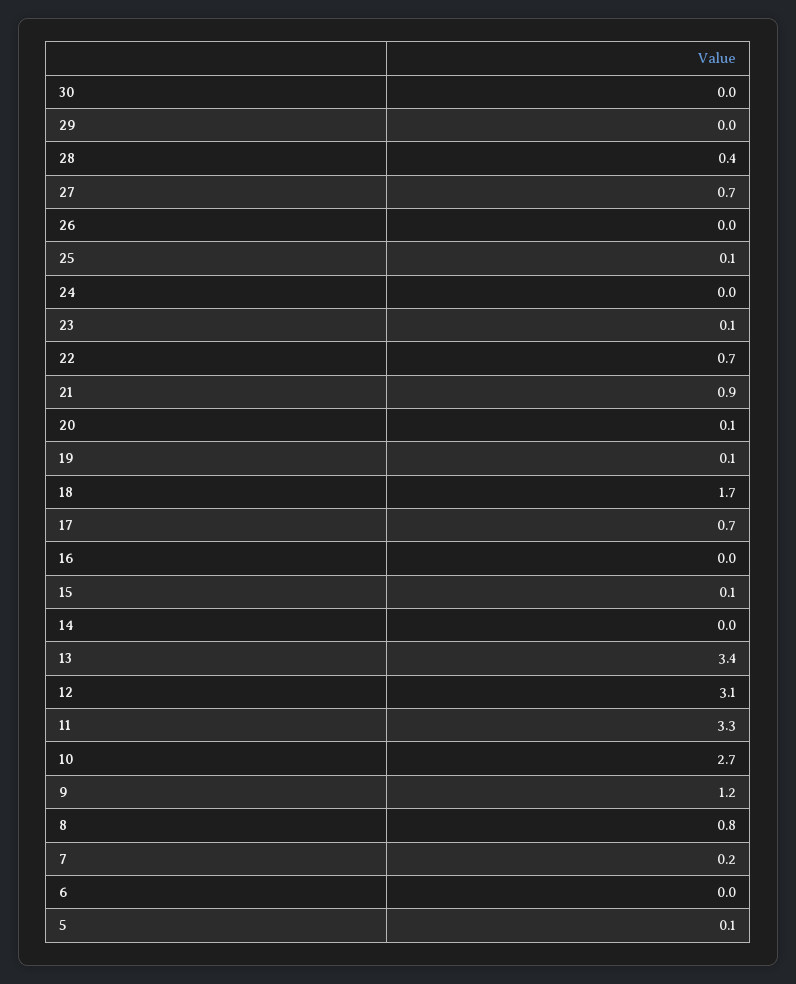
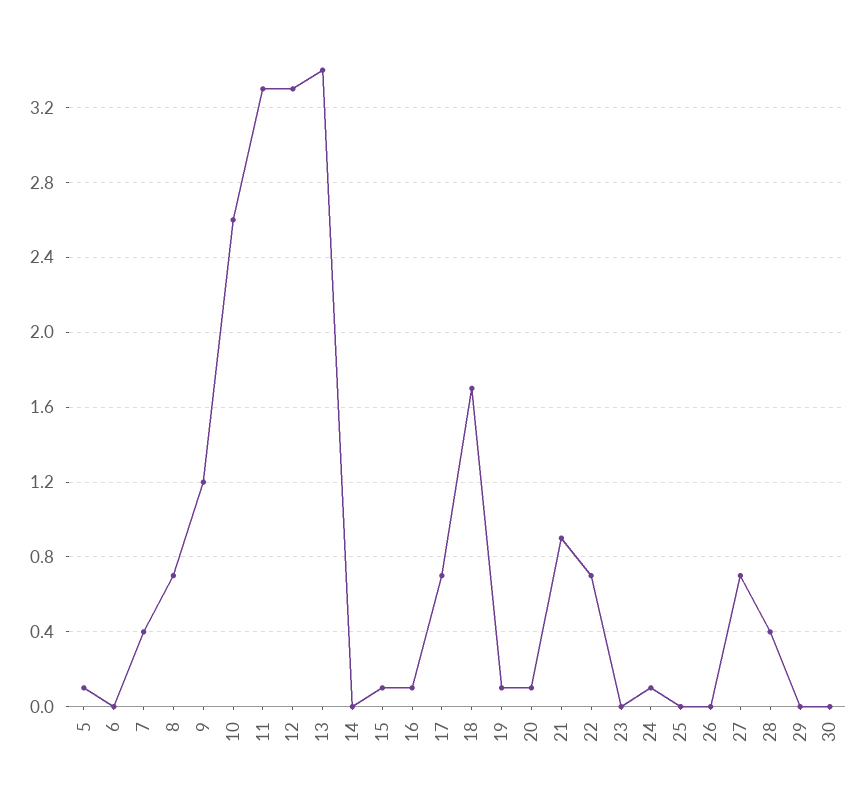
25: 0.1 -> 0
24: 0 -> 0.1
23: 0.1 -> 0
16: 0 -> 0.1
12: 3.1 -> 3.3
10: 2.7 -> 2.6
8: 0.8 -> 0.7
7: 0.2 -> 0.4

